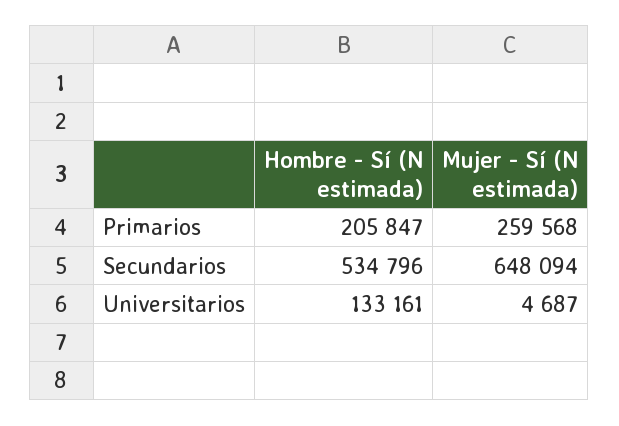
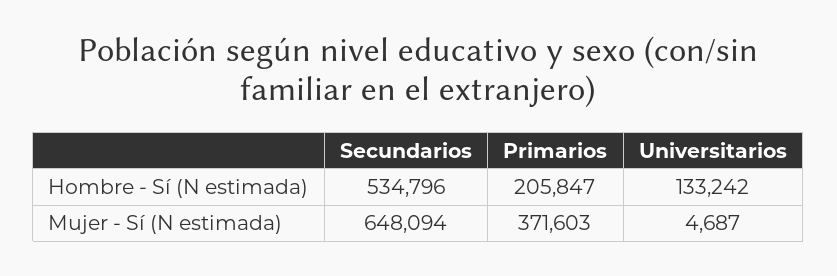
Mujer - Sí (N estimada), Primarios: 259568 -> 371603
Hombre - Sí (N estimada), Universitarios: 133161 -> 133242

